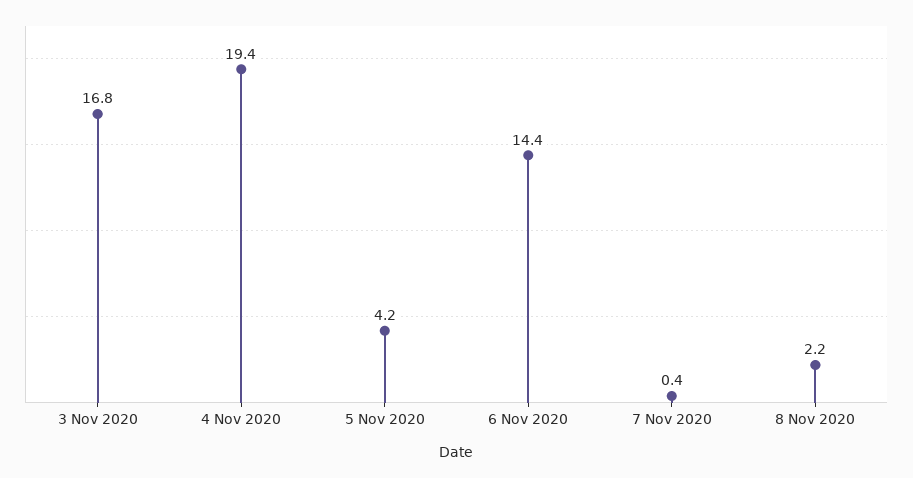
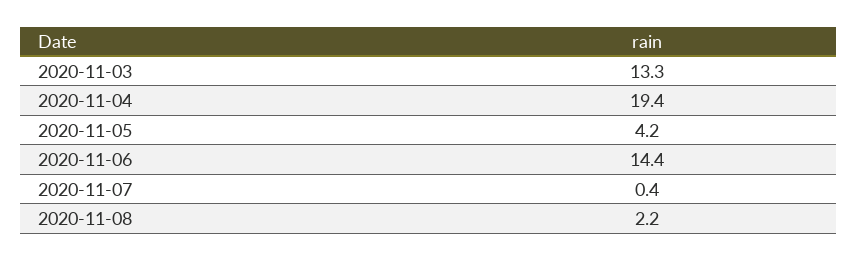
3 Nov 2020: 16.8 -> 13.3

